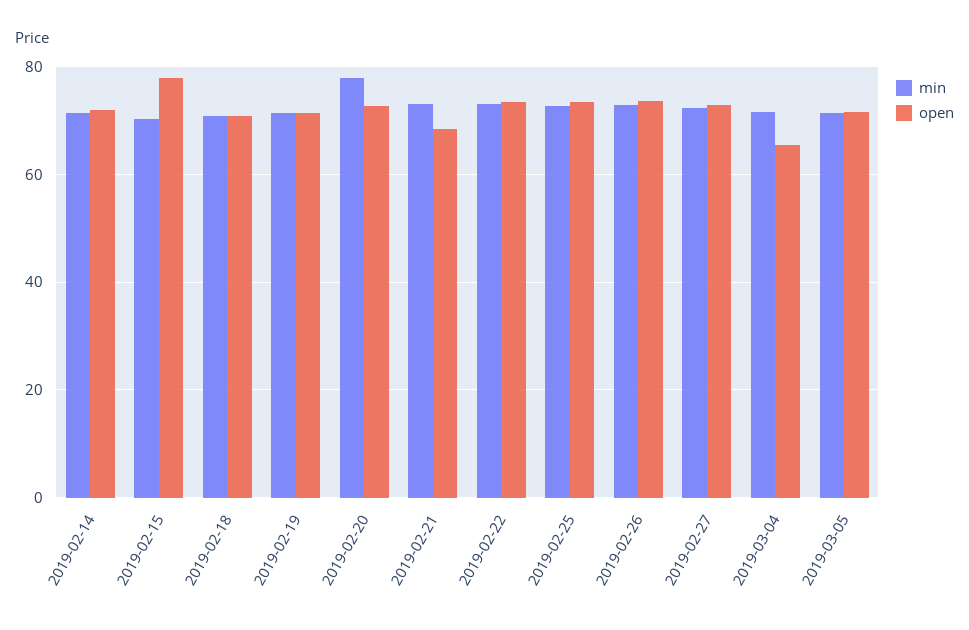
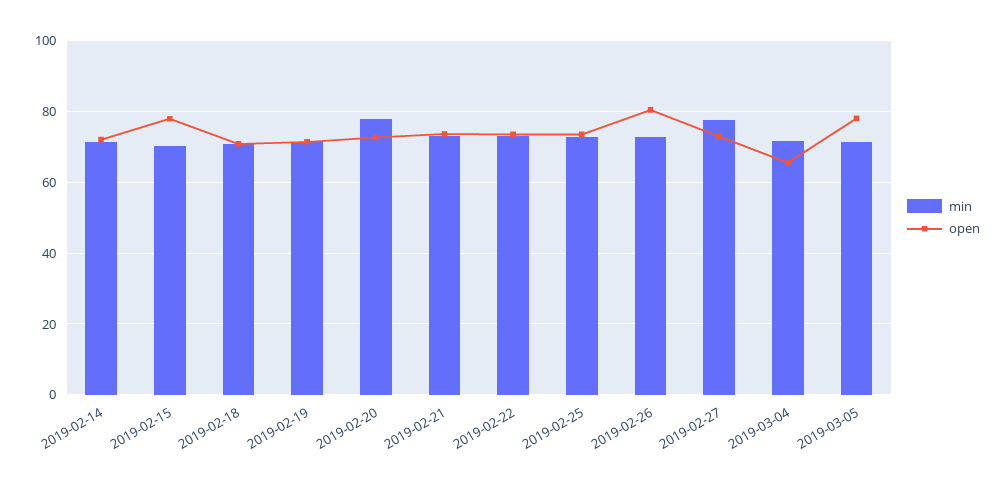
open, 2019-02-21: 68 -> 74
open, 2019-02-26: 74 -> 80
min, 2019-02-27: 72 -> 78
open, 2019-03-05: 72 -> 78

